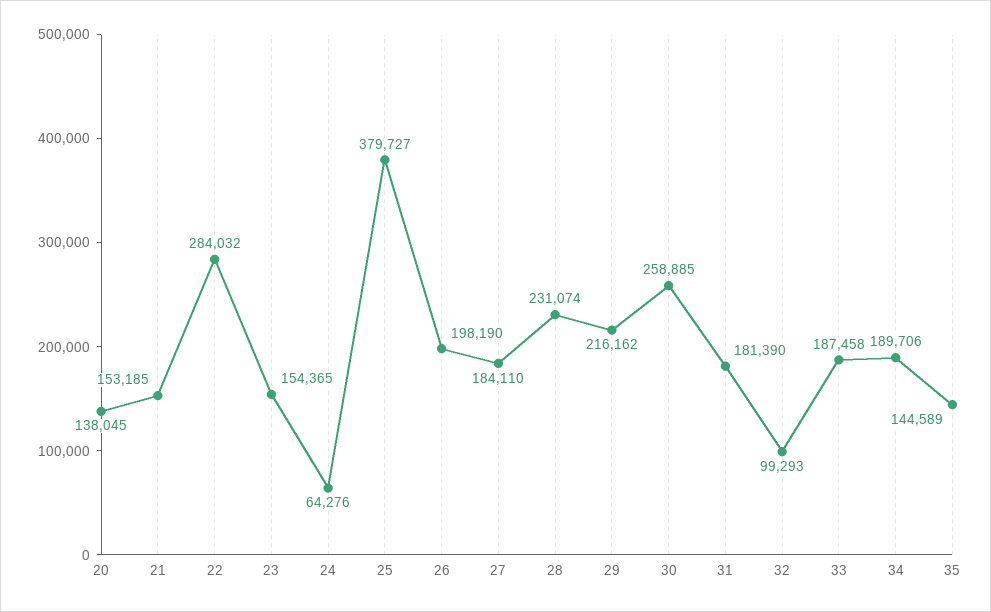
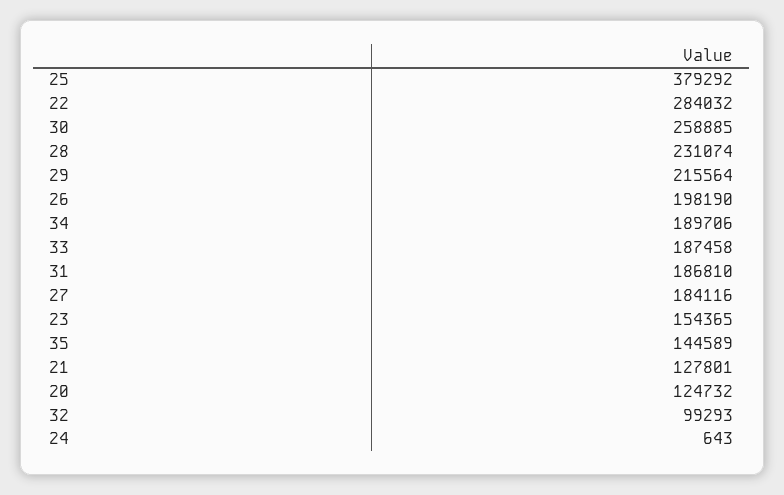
20: 138045 -> 124732
21: 153185 -> 127801
24: 64276 -> 643
25: 379727 -> 379292
27: 184110 -> 184116
29: 216162 -> 215564
31: 181390 -> 186810

